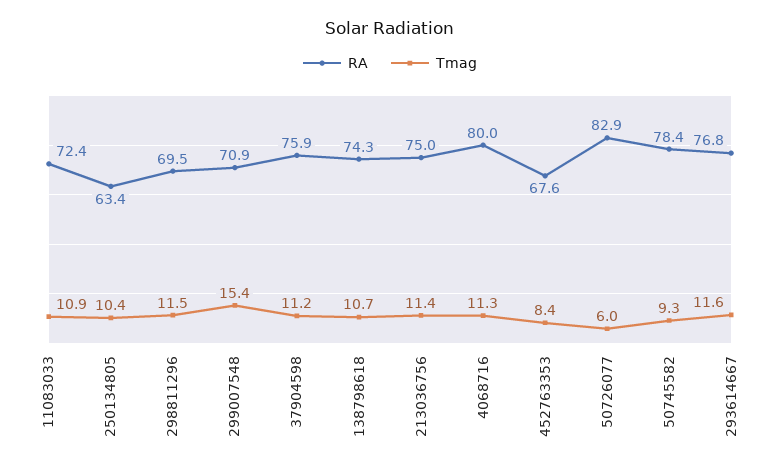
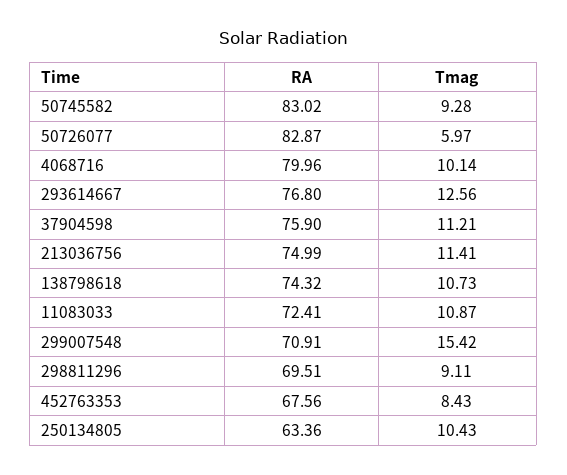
Tmag, 298811296: 11.5 -> 9.11
Tmag, 4068716: 11.3 -> 10.14
RA, 50745582: 78.4 -> 83.02
Tmag, 293614667: 11.6 -> 12.56

